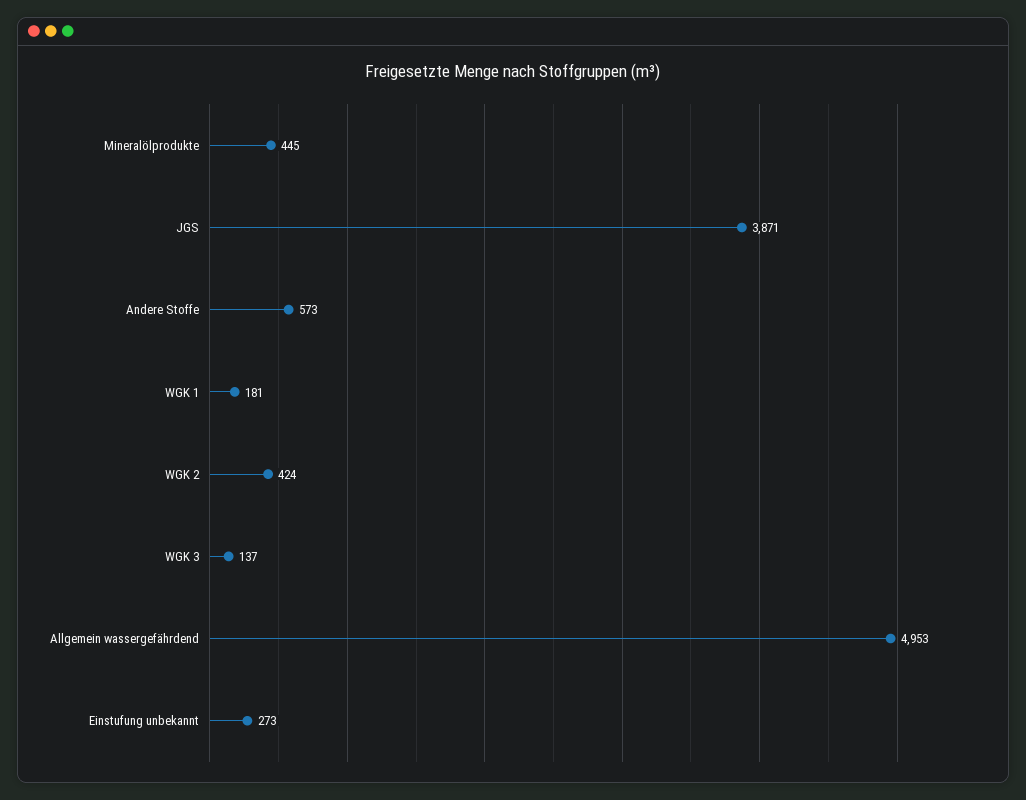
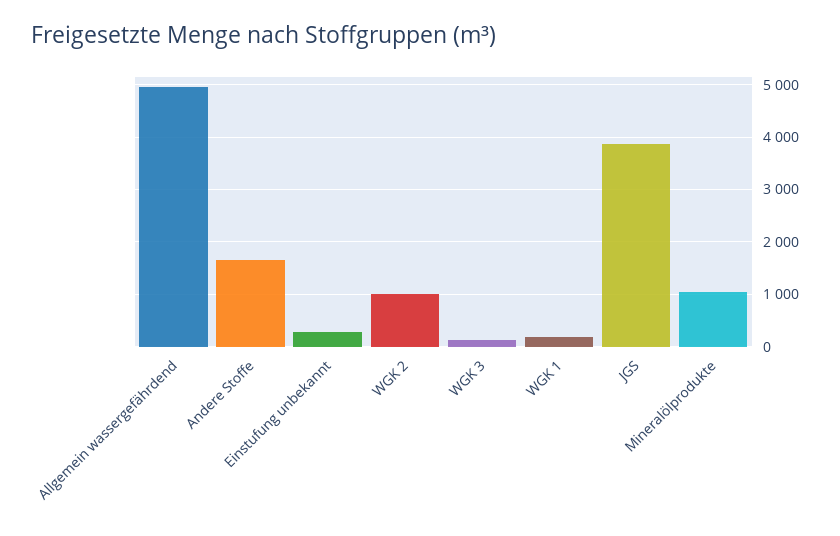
Mineralölprodukte: 445 -> 1000
Andere Stoffe: 573 -> 1600
WGK 2: 424 -> 1000

